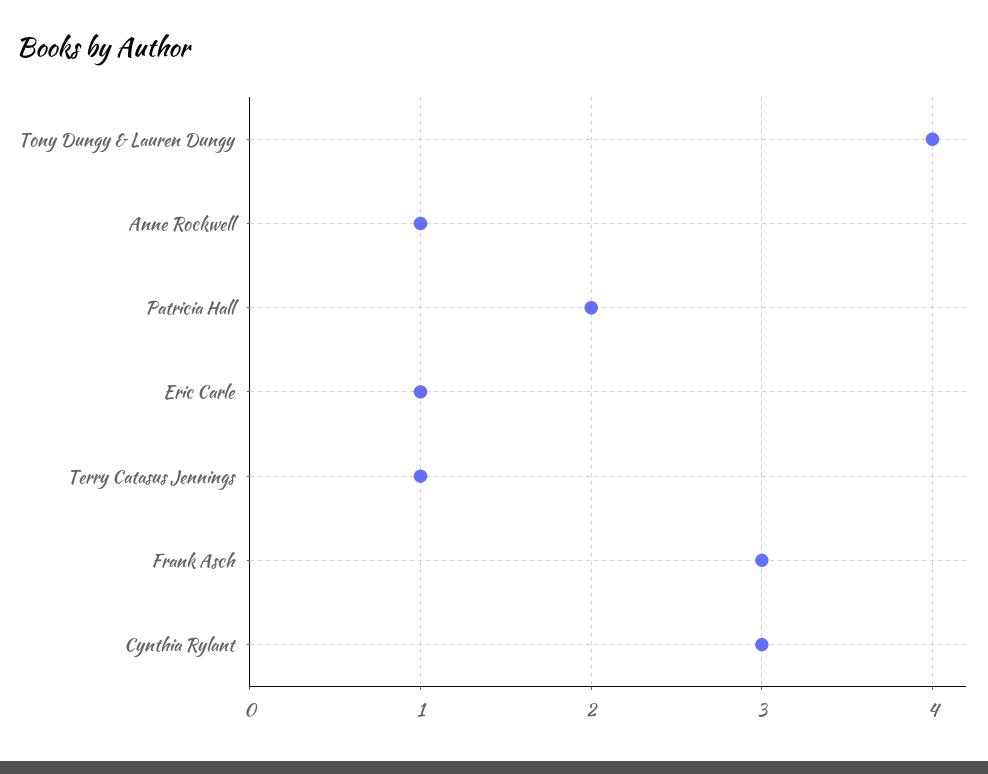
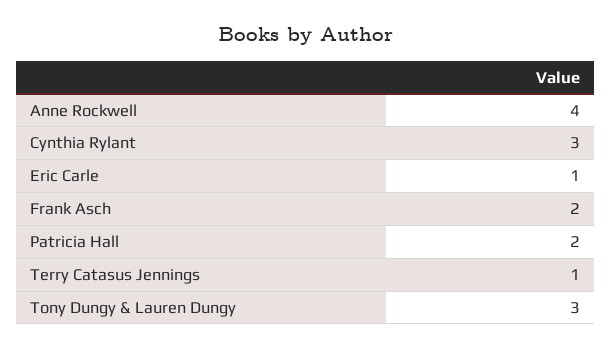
Tony Dungy & Lauren Dungy: 4 -> 3
Anne Rockwell: 1 -> 4
Frank Asch: 3 -> 2

